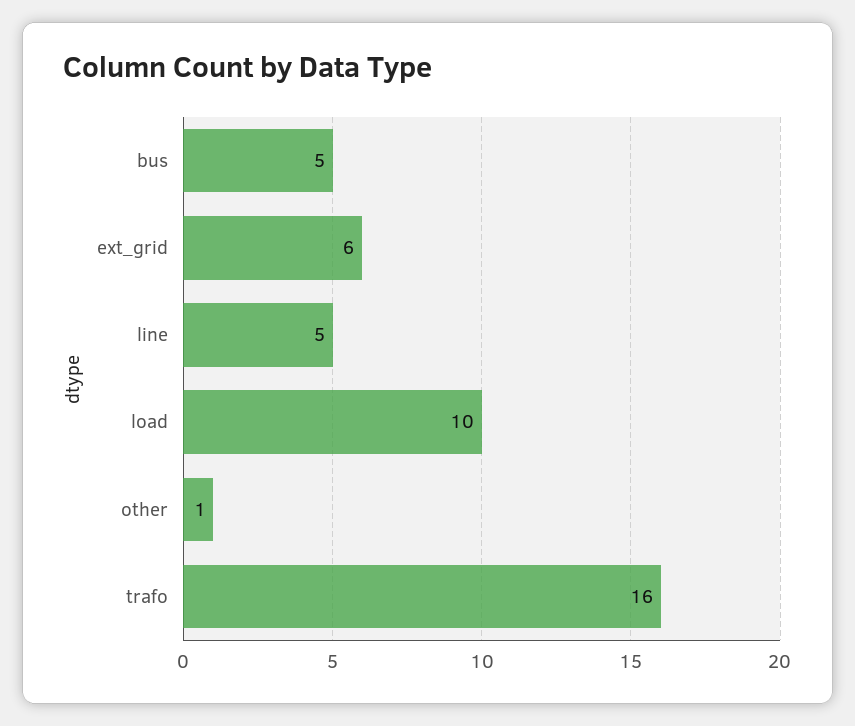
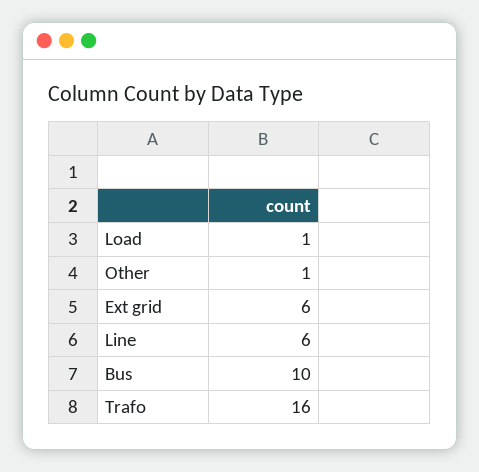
bus: 5 -> 10
line: 5 -> 6
load: 10 -> 1

